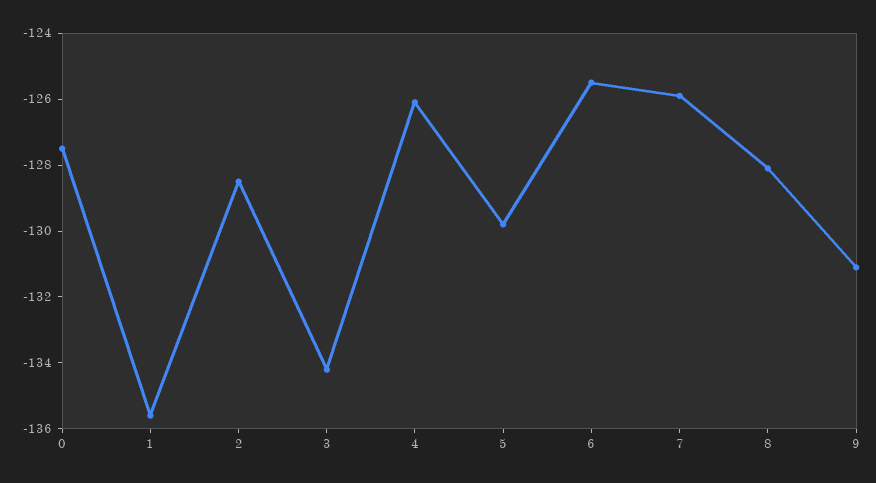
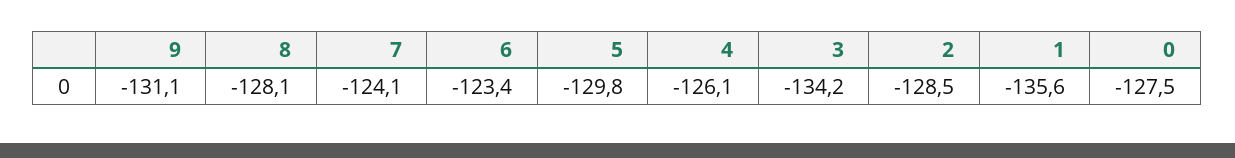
6: -125.5 -> -123.4
7: -126 -> -124.1

